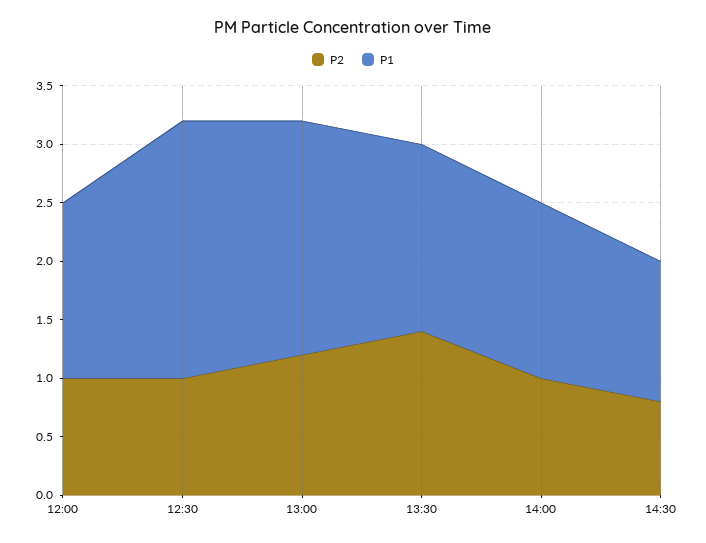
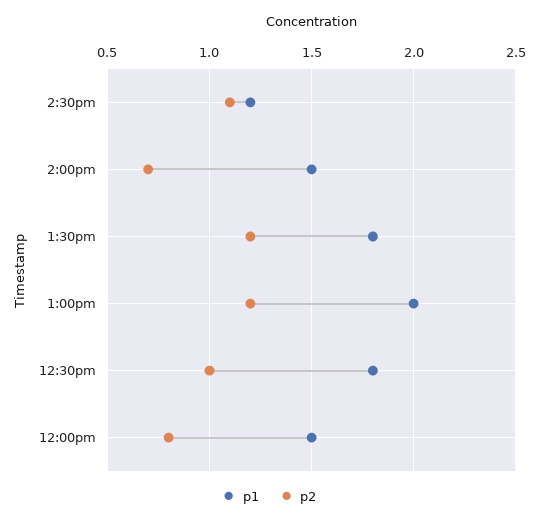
P2, 12:00: 1 -> 0.8
P1, 12:30: 2.2 -> 1.8
P2, 13:30: 1.4 -> 1.2
P1, 13:30: 1.6 -> 1.8
P2, 14:00: 1 -> 0.7
P2, 14:30: 0.8 -> 1.1

